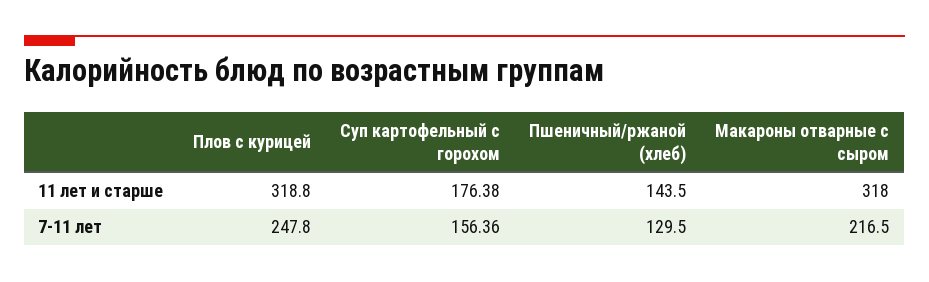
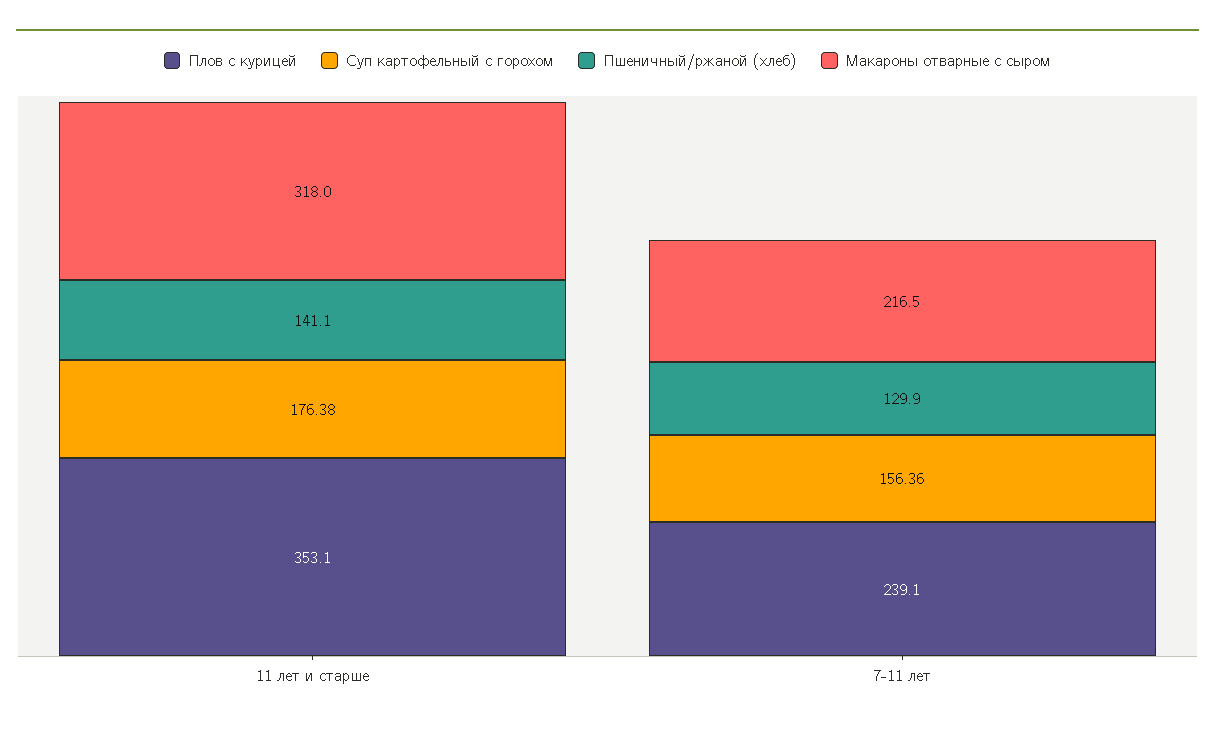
Плов с курицей, 11 лет и старше: 318.8 -> 353.1
Пшеничный/ржаной (хлеб), 11 лет и старше: 143.5 -> 141.1
Плов с курицей, 7-11 лет: 247.8 -> 239.1
Пшеничный/ржаной (хлеб), 7-11 лет: 129.5 -> 129.9

